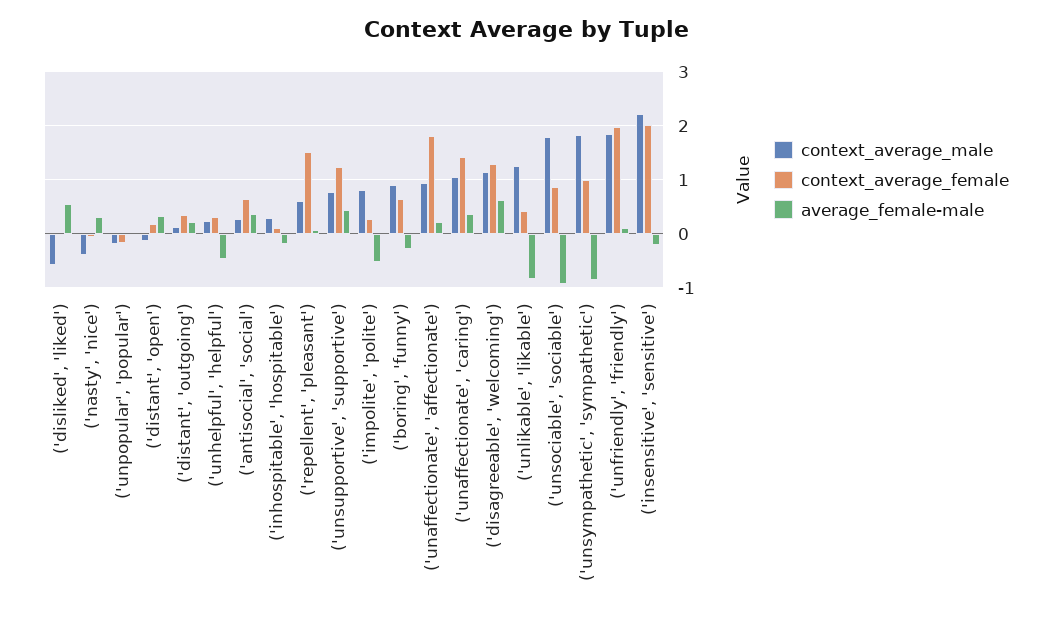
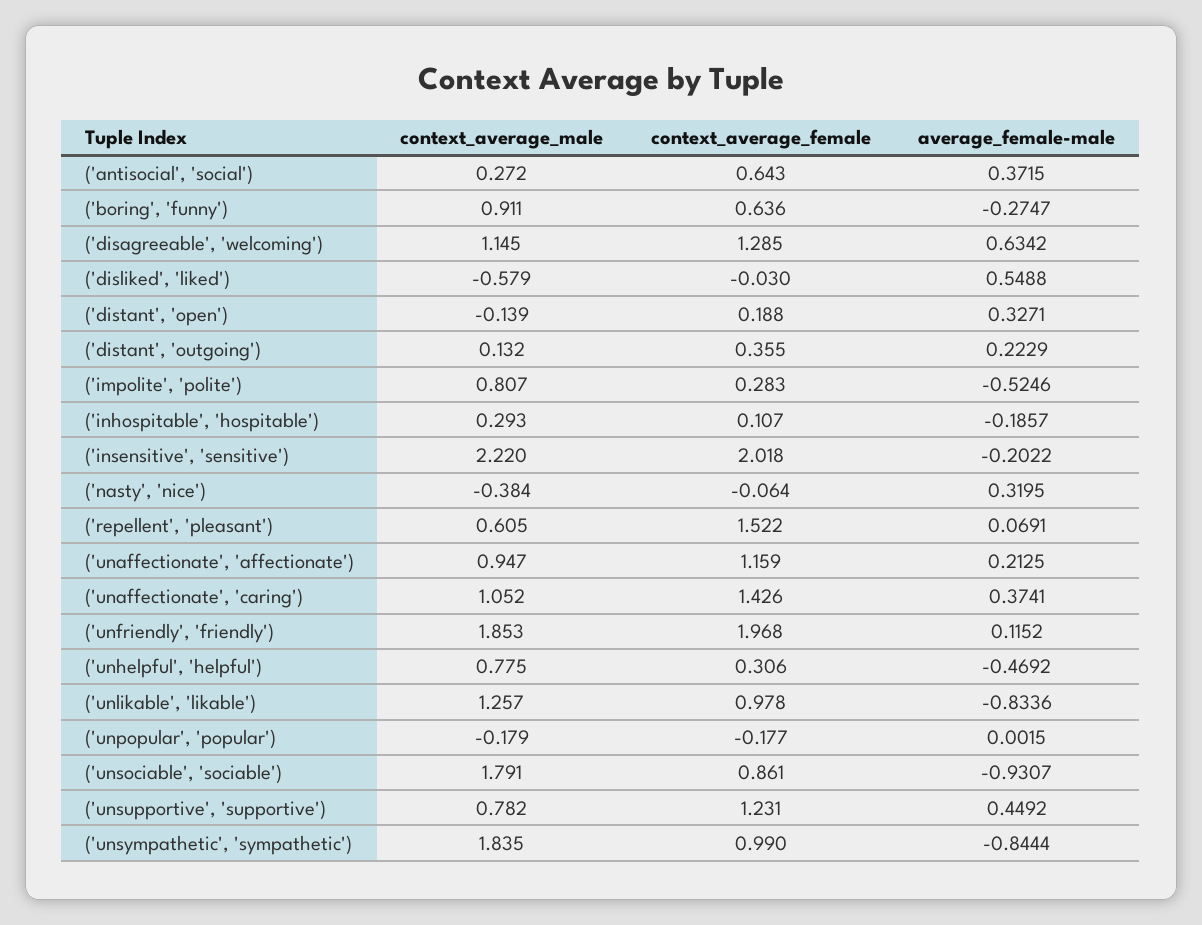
context_average_male, ('unhelpful', 'helpful'): 0.2 -> 0.775
context_average_female, ('unaffectionate', 'affectionate'): 1.8 -> 1.159
context_average_female, ('unlikable', 'likable'): 0.4 -> 0.978

